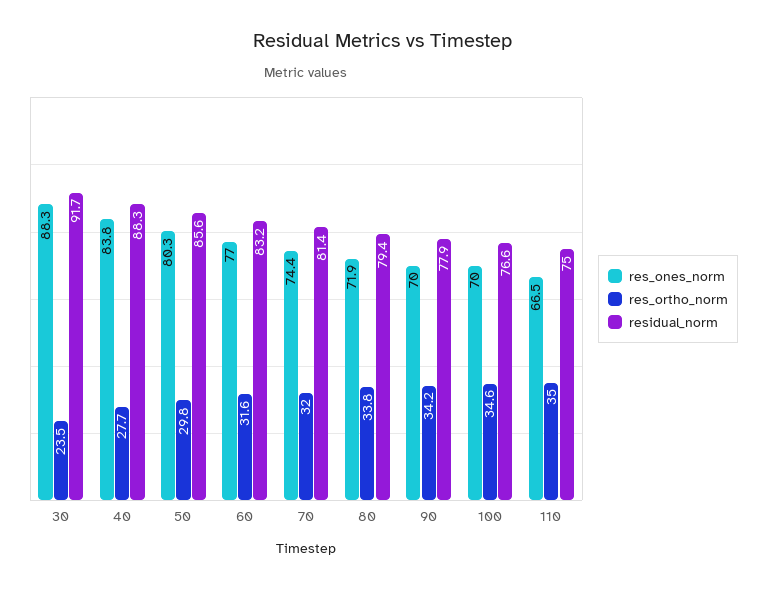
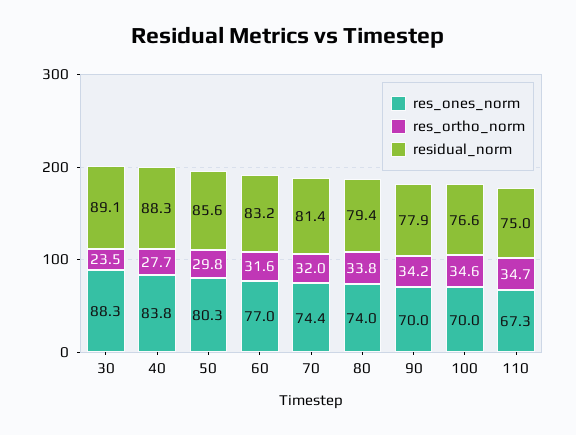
residual_norm, 30: 91.7 -> 89.1
res_ones_norm, 80: 71.9 -> 74
res_ones_norm, 110: 66.5 -> 67.3
res_ortho_norm, 110: 35 -> 34.7

